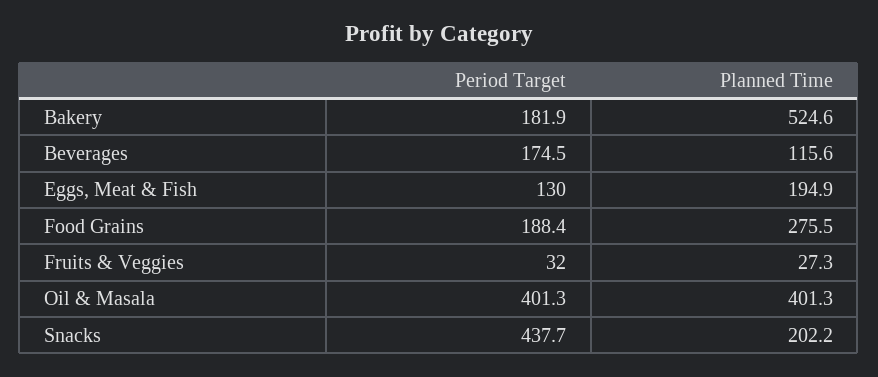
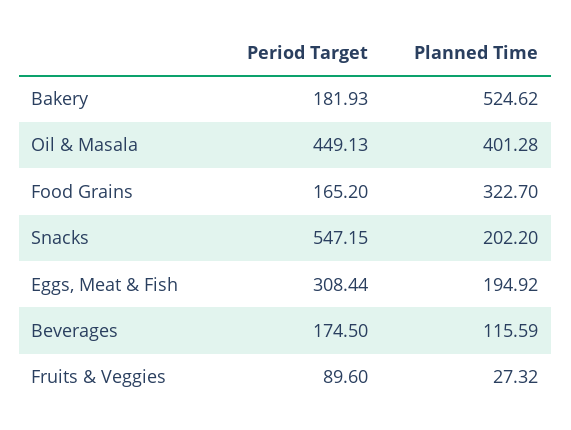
Period Target, Eggs, Meat & Fish: 130 -> 308.44
Period Target, Food Grains: 188.4 -> 165.2
Planned Time, Food Grains: 275.5 -> 322.7
Period Target, Fruits & Veggies: 32 -> 89.6
Period Target, Oil & Masala: 401.3 -> 449.13
Period Target, Snacks: 437.7 -> 547.15

